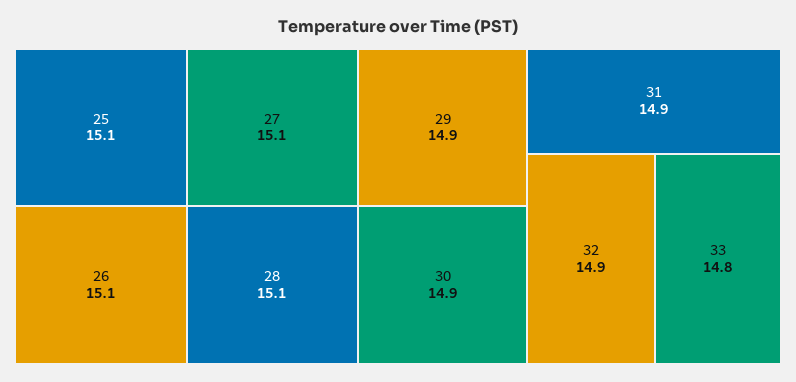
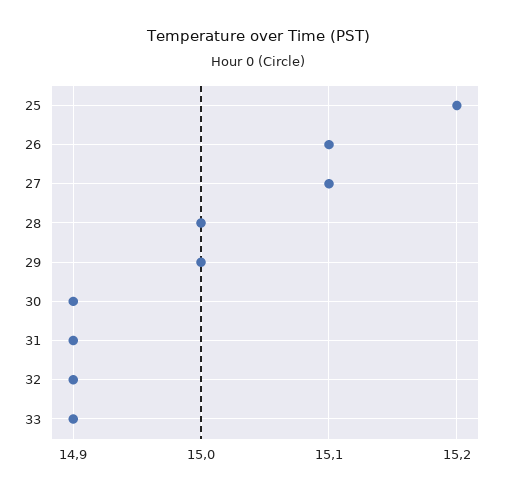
25: 15.1 -> 15.2
28: 15.1 -> 15
29: 14.9 -> 15
33: 14.8 -> 14.9

